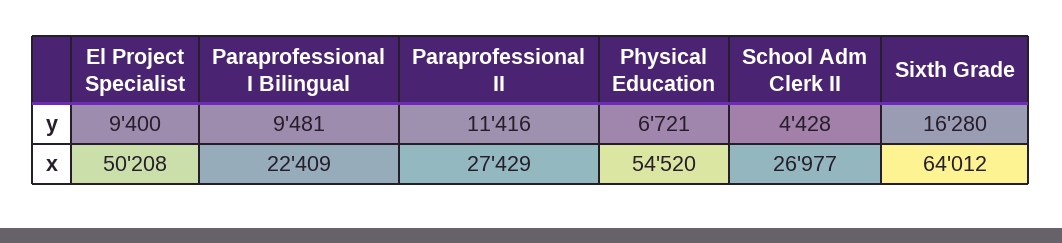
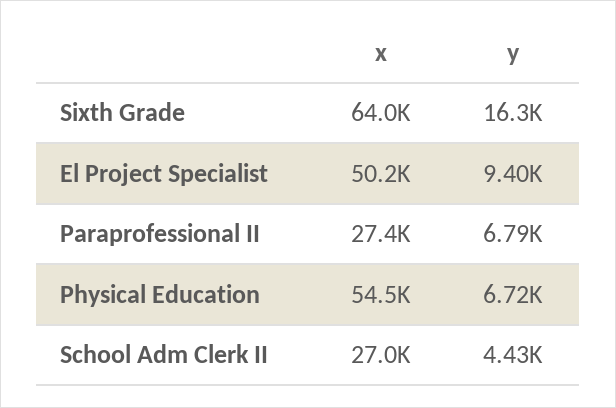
Paraprofessional I Bilingual, y: 9481 -> none
Paraprofessional II, y: 11416 -> 6790
Paraprofessional I Bilingual, x: 22409 -> none

